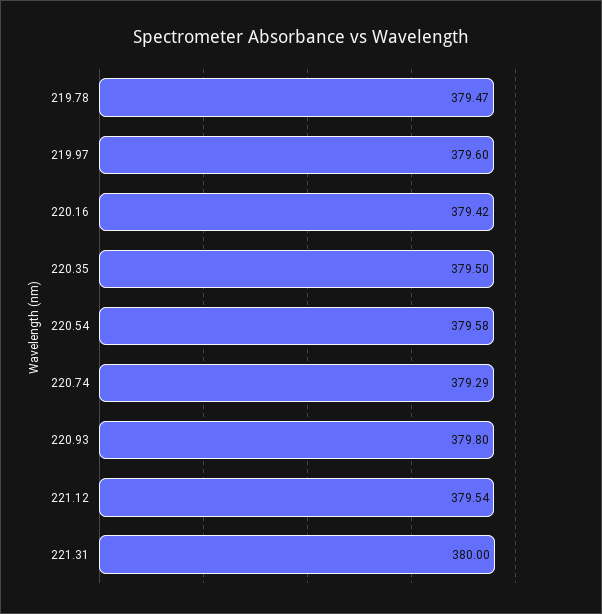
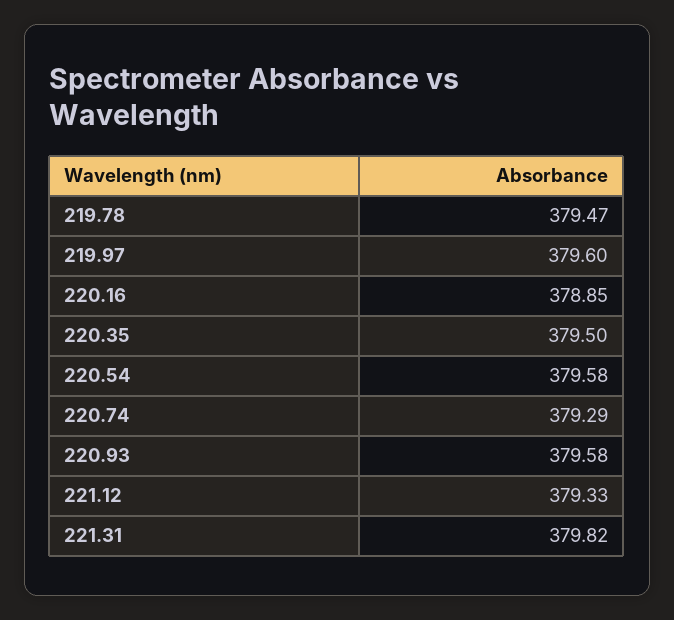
220.16: 379.42 -> 378.85
220.93: 379.8 -> 379.58
221.12: 379.54 -> 379.33
221.31: 380 -> 379.82

